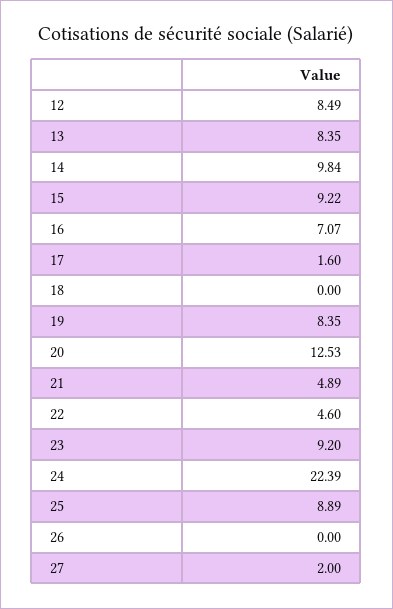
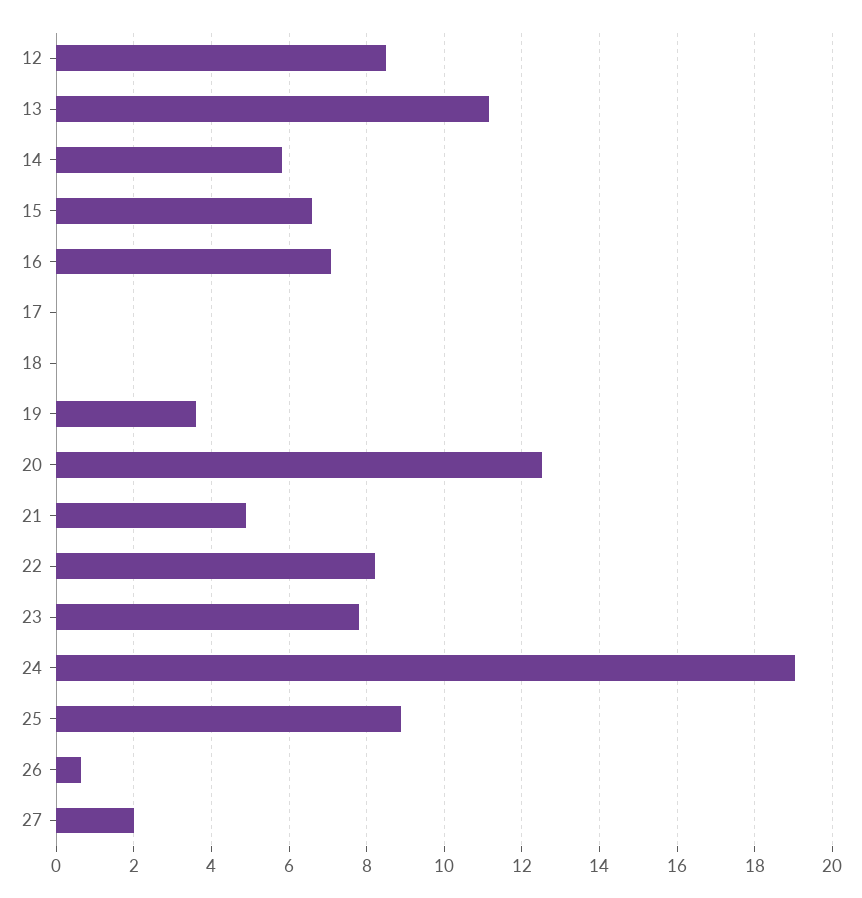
13: 8.35 -> 11.2
14: 9.84 -> 5.8
15: 9.22 -> 6.6
17: 1.6 -> 0
19: 8.35 -> 3.6
22: 4.6 -> 8.2
23: 9.2 -> 7.8
24: 22.39 -> 19
26: 0 -> 0.6

